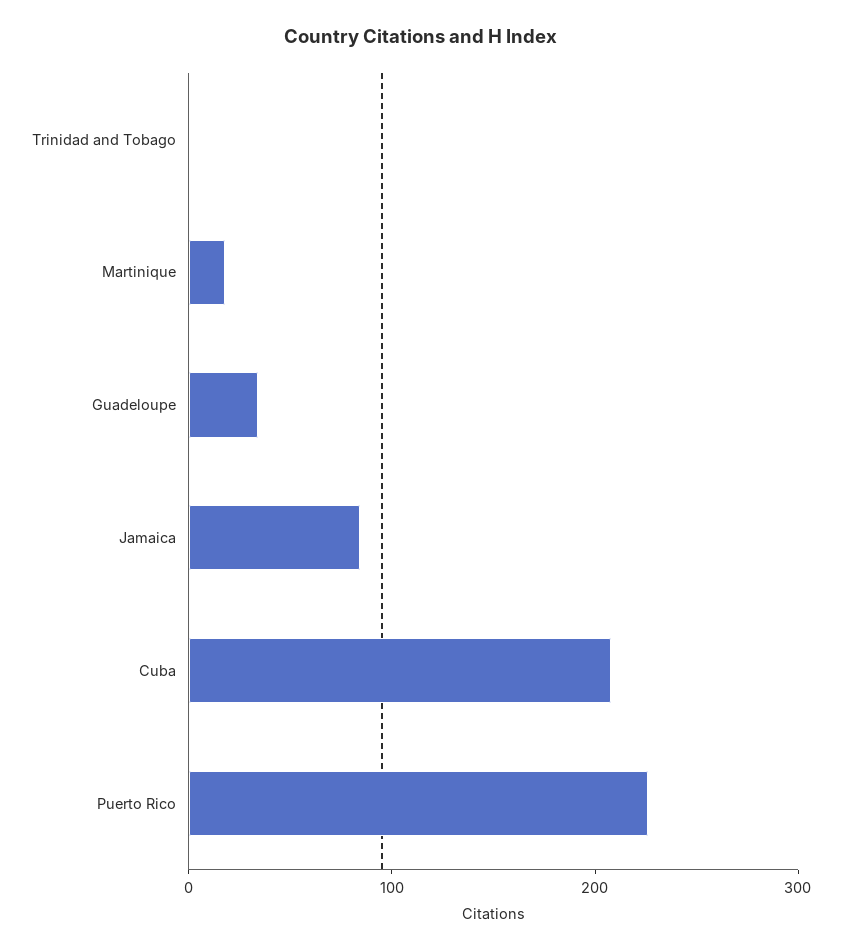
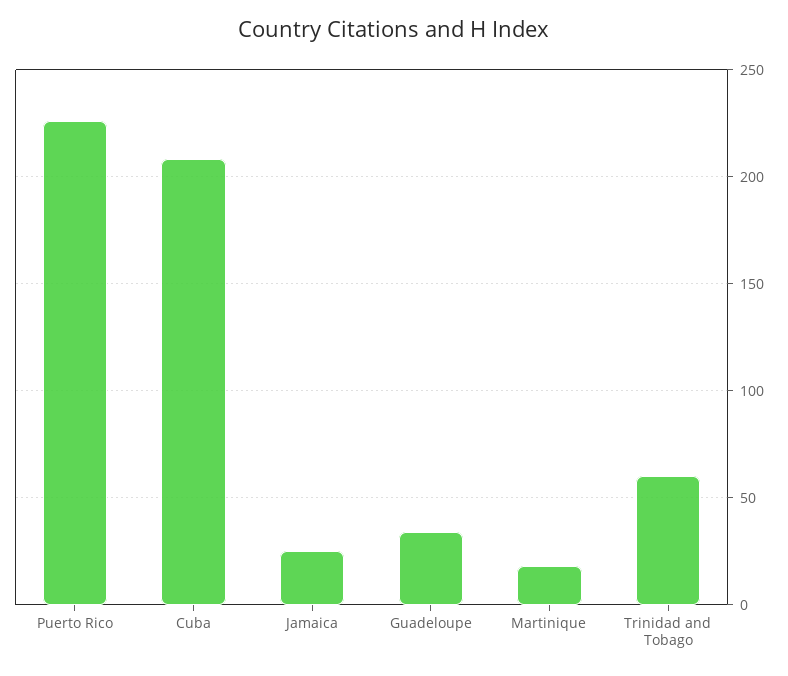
Trinidad and Tobago: 0 -> 60
Jamaica: 80 -> 25

